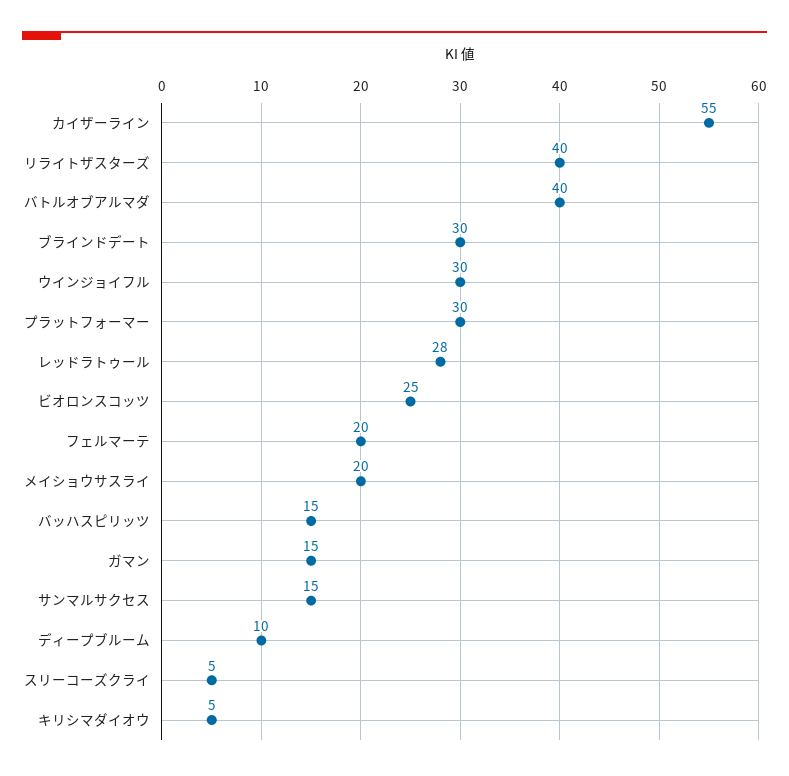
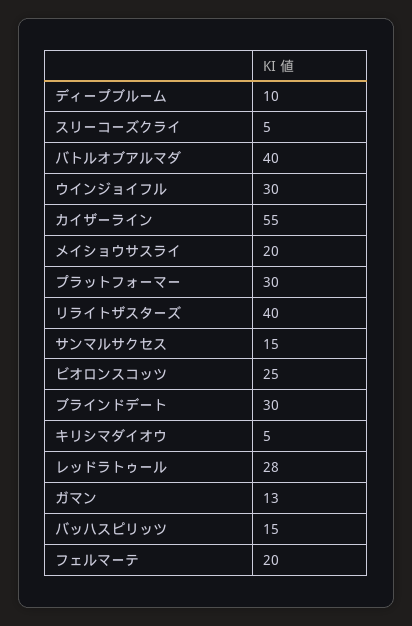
ガマン: 15 -> 13

